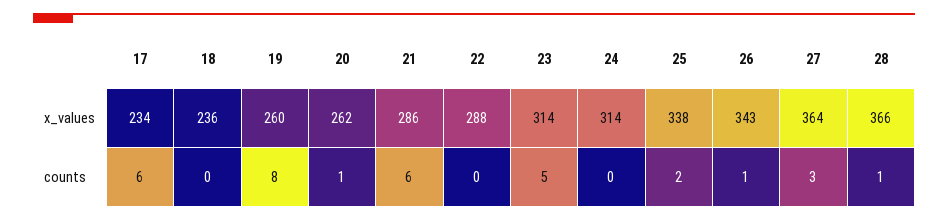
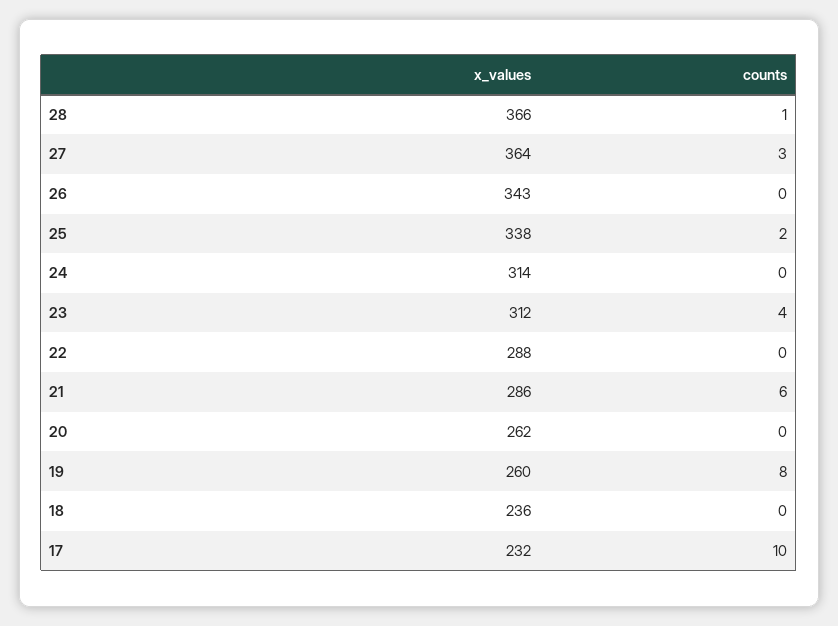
17, x_values: 234 -> 232
23, x_values: 314 -> 312
17, counts: 6 -> 10
20, counts: 1 -> 0
23, counts: 5 -> 4
26, counts: 1 -> 0

